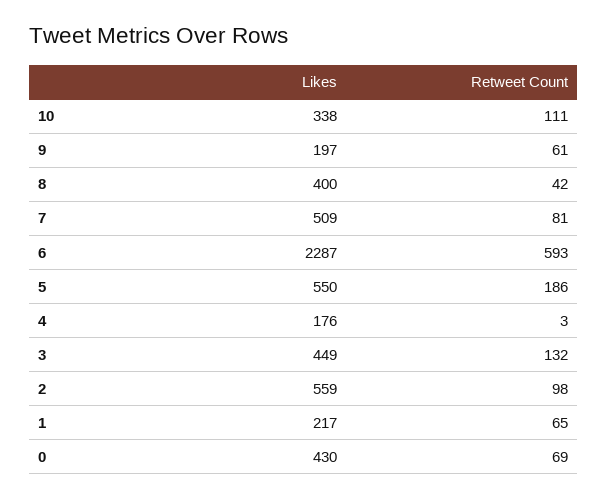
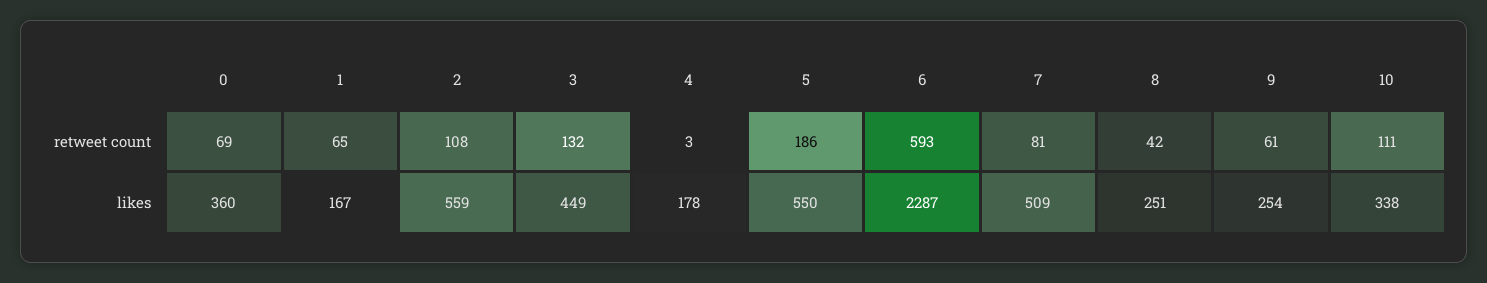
Likes, 9: 197 -> 254
Likes, 8: 400 -> 251
Likes, 4: 176 -> 178
Retweet Count, 2: 98 -> 108
Likes, 1: 217 -> 167
Likes, 0: 430 -> 360

